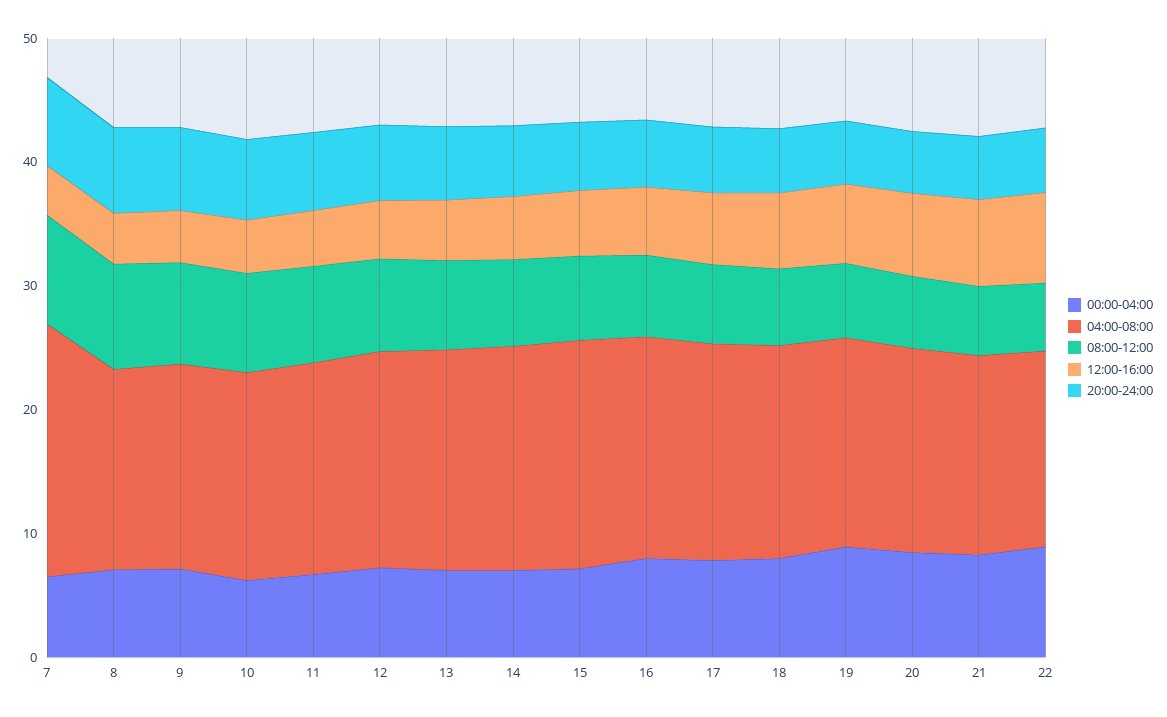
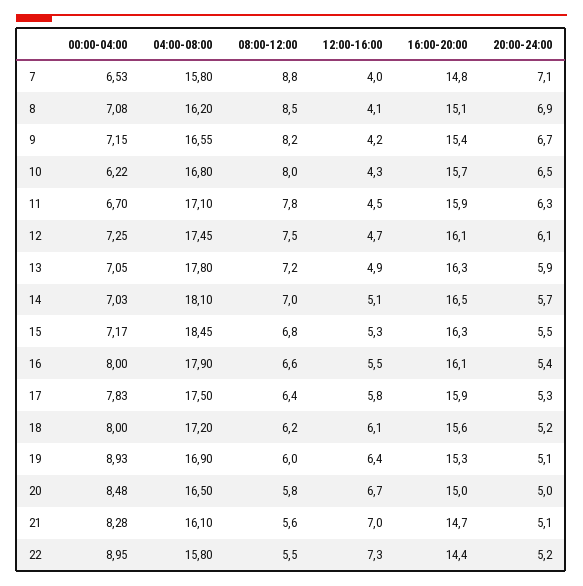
04:00-08:00, 7: 20 -> 15.8
16:00-20:00, 7: none -> 14.8
16:00-20:00, 8: none -> 15.1
16:00-20:00, 9: none -> 15.4
16:00-20:00, 10: none -> 15.7
16:00-20:00, 11: none -> 15.9
16:00-20:00, 12: none -> 16.1
16:00-20:00, 13: none -> 16.3
16:00-20:00, 14: none -> 16.5
16:00-20:00, 15: none -> 16.3
16:00-20:00, 16: none -> 16.1
16:00-20:00, 17: none -> 15.9
16:00-20:00, 18: none -> 15.6
16:00-20:00, 19: none -> 15.3
16:00-20:00, 20: none -> 15
16:00-20:00, 21: none -> 14.7
16:00-20:00, 22: none -> 14.4

